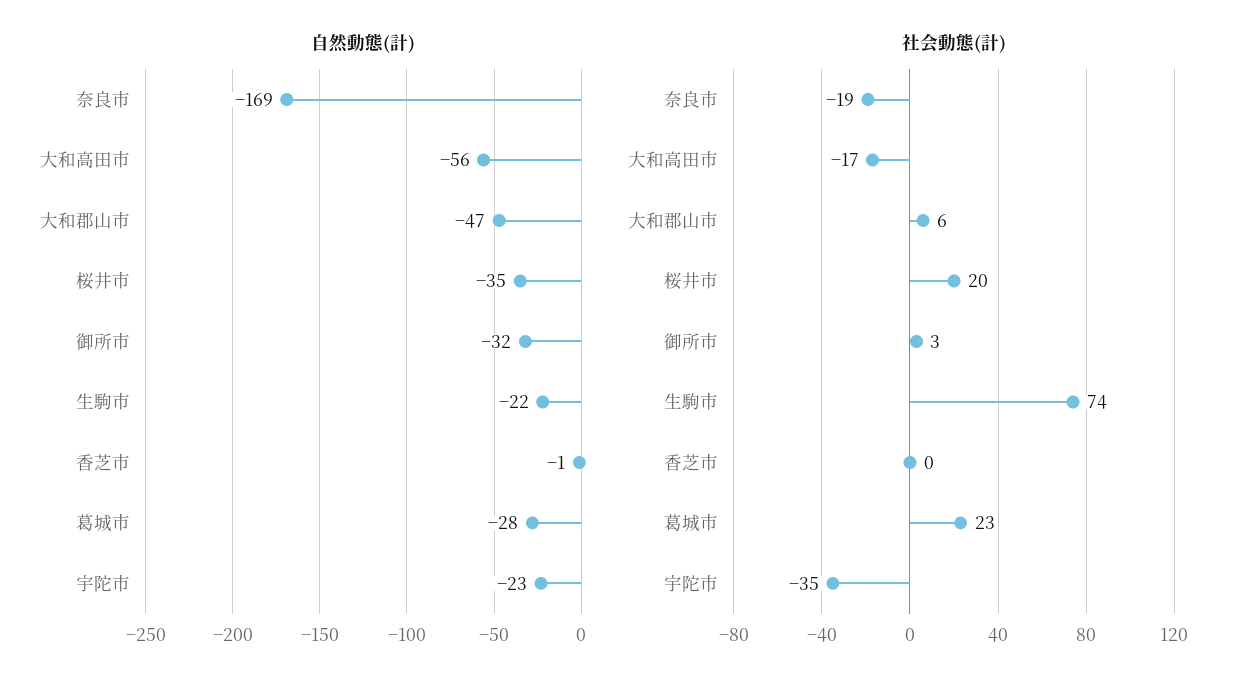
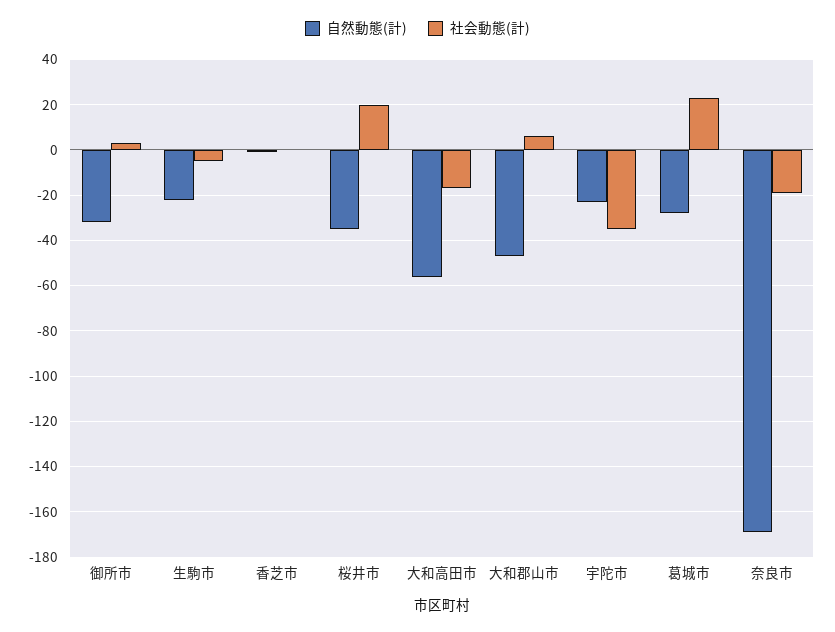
社会動態(計), 生駒市: 74 -> -5

